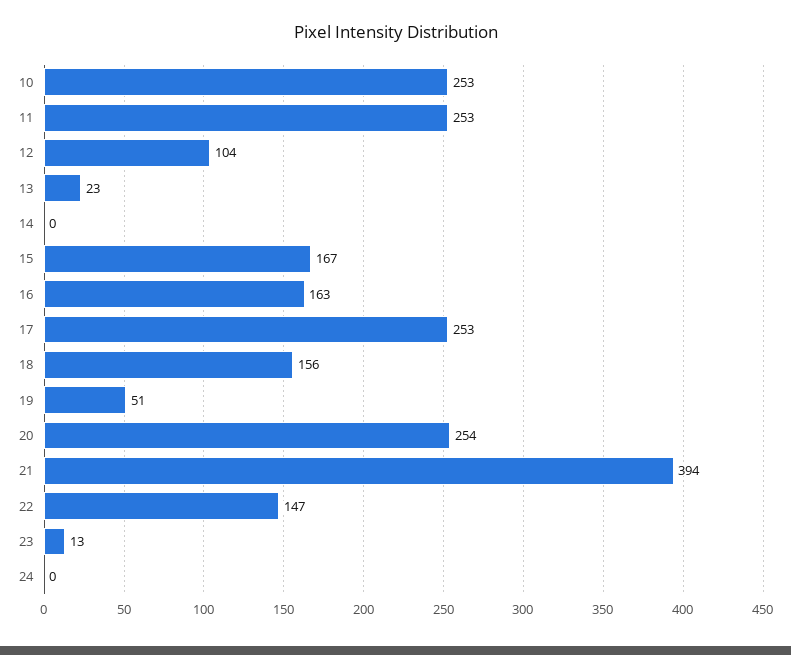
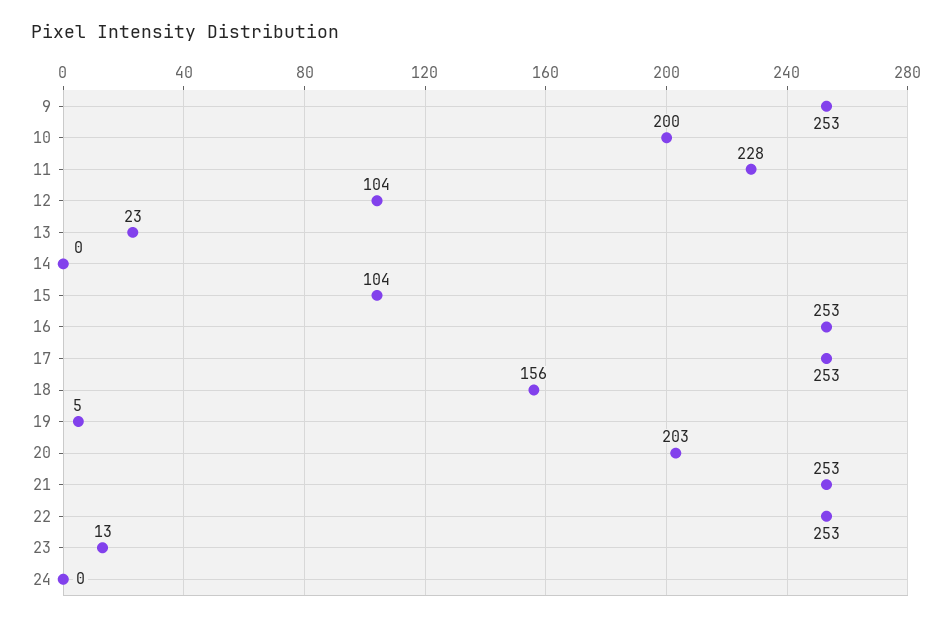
10: 253 -> 200
11: 253 -> 228
15: 167 -> 104
16: 163 -> 253
19: 51 -> 5
20: 254 -> 203
21: 394 -> 253
22: 147 -> 253
9: none -> 253

